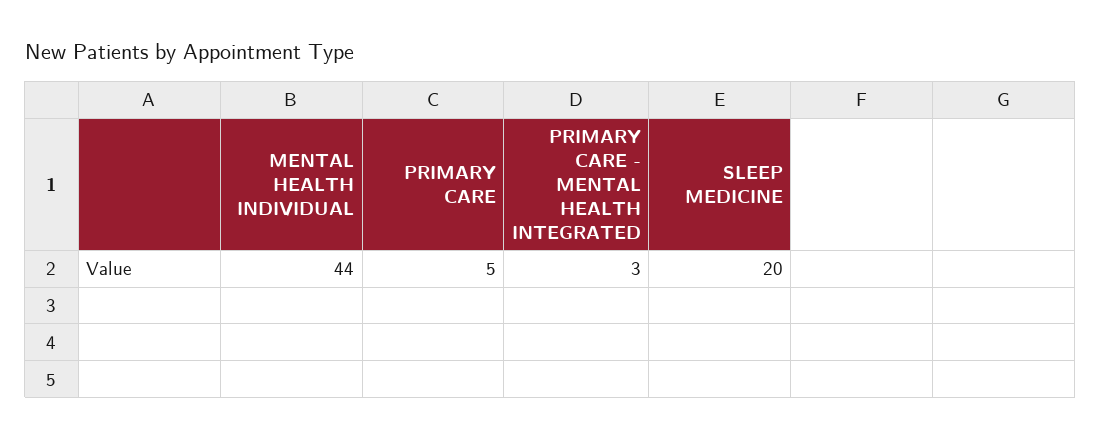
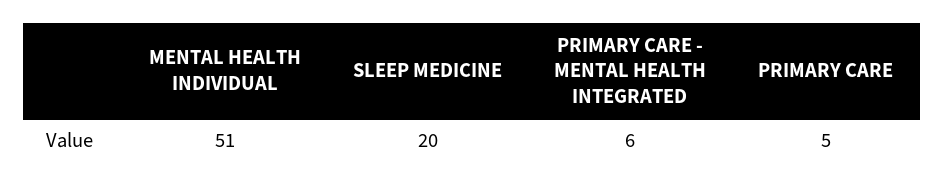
MENTAL HEALTH INDIVIDUAL: 44 -> 51
PRIMARY CARE - MENTAL HEALTH INTEGRATED: 3 -> 6

